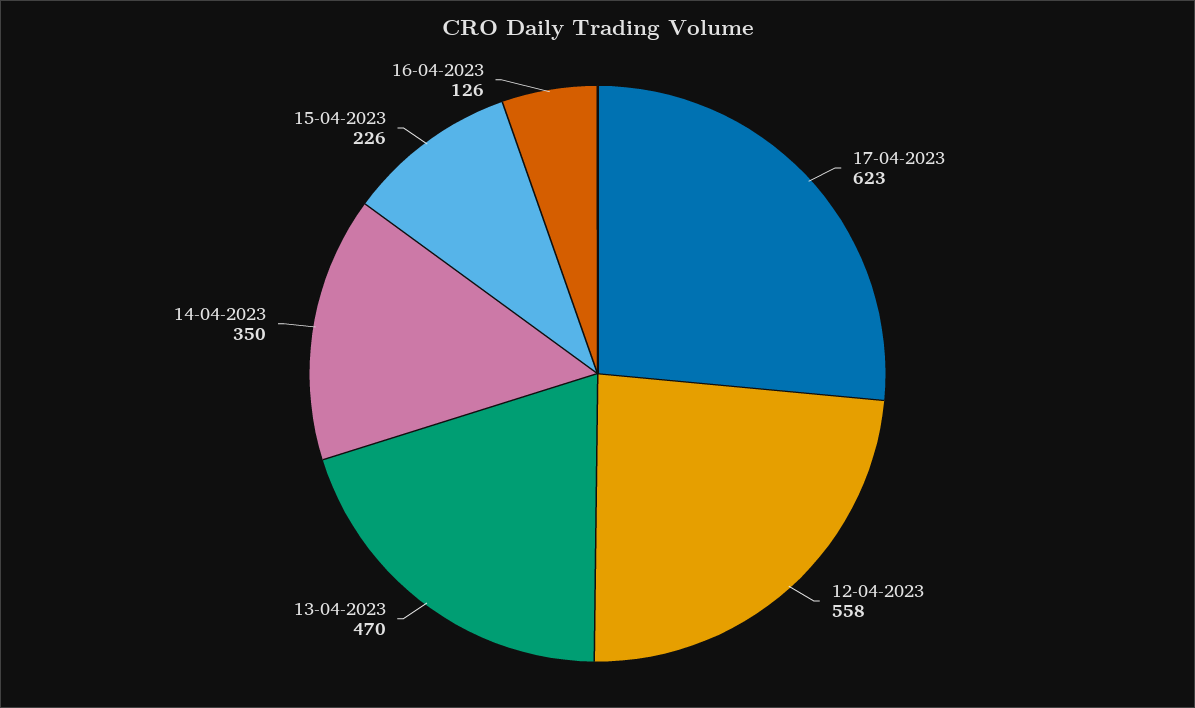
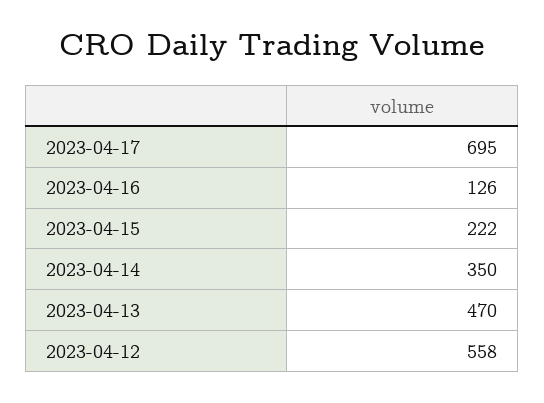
17-04-2023: 623 -> 695
15-04-2023: 226 -> 222

